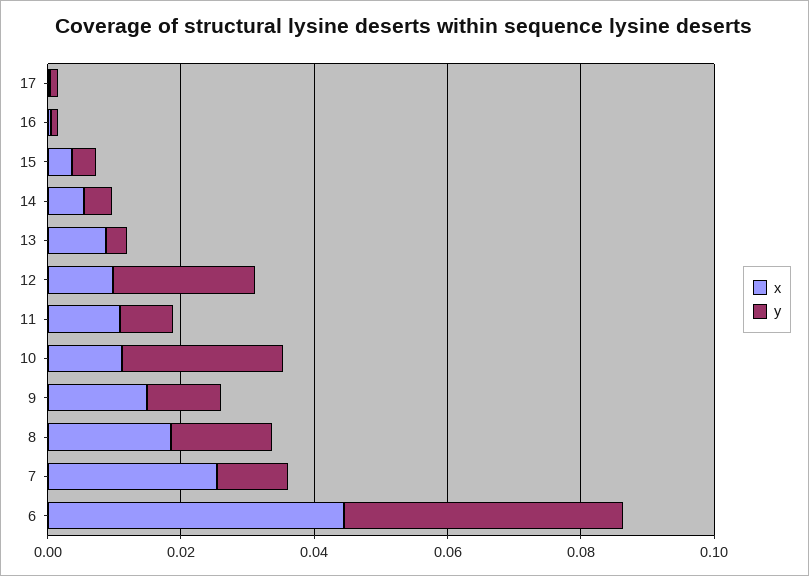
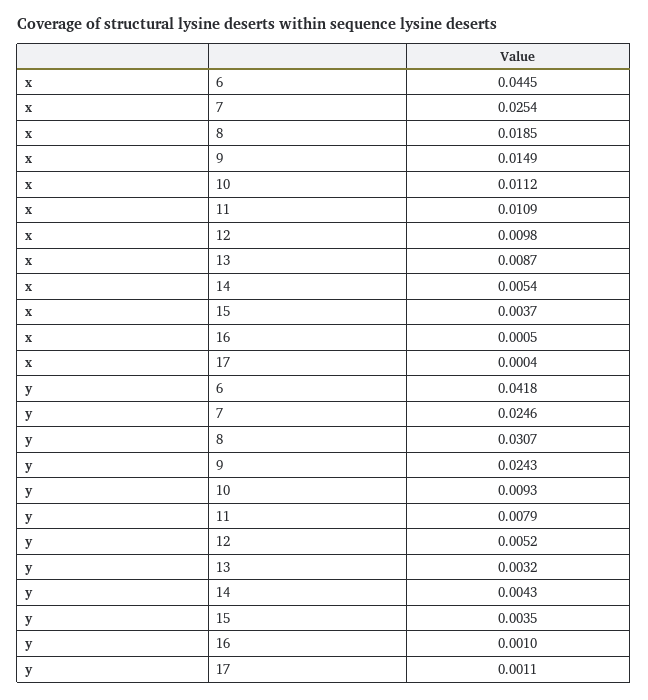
y, 12: 0.02 -> 0.0052
y, 10: 0.025 -> 0.0093
y, 9: 0.01 -> 0.0243
y, 8: 0.015 -> 0.0307
y, 7: 0.01 -> 0.0246

